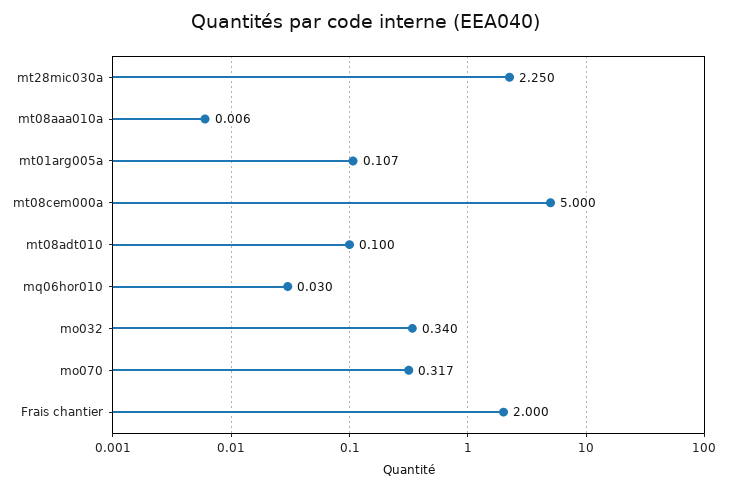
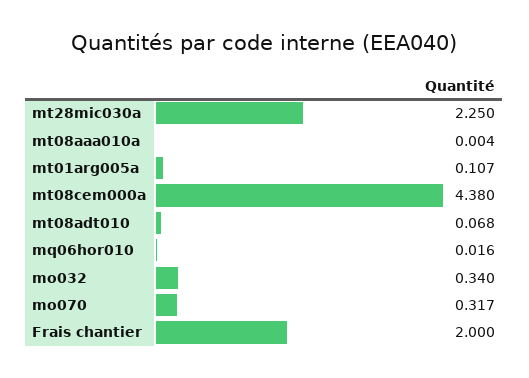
mt08aaa010a: 0.006 -> 0.004
mt08cem000a: 5 -> 4.38
mt08adt010: 0.1 -> 0.068
mq06hor010: 0.03 -> 0.016

